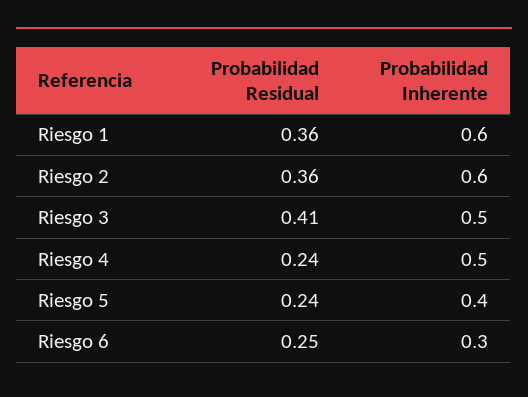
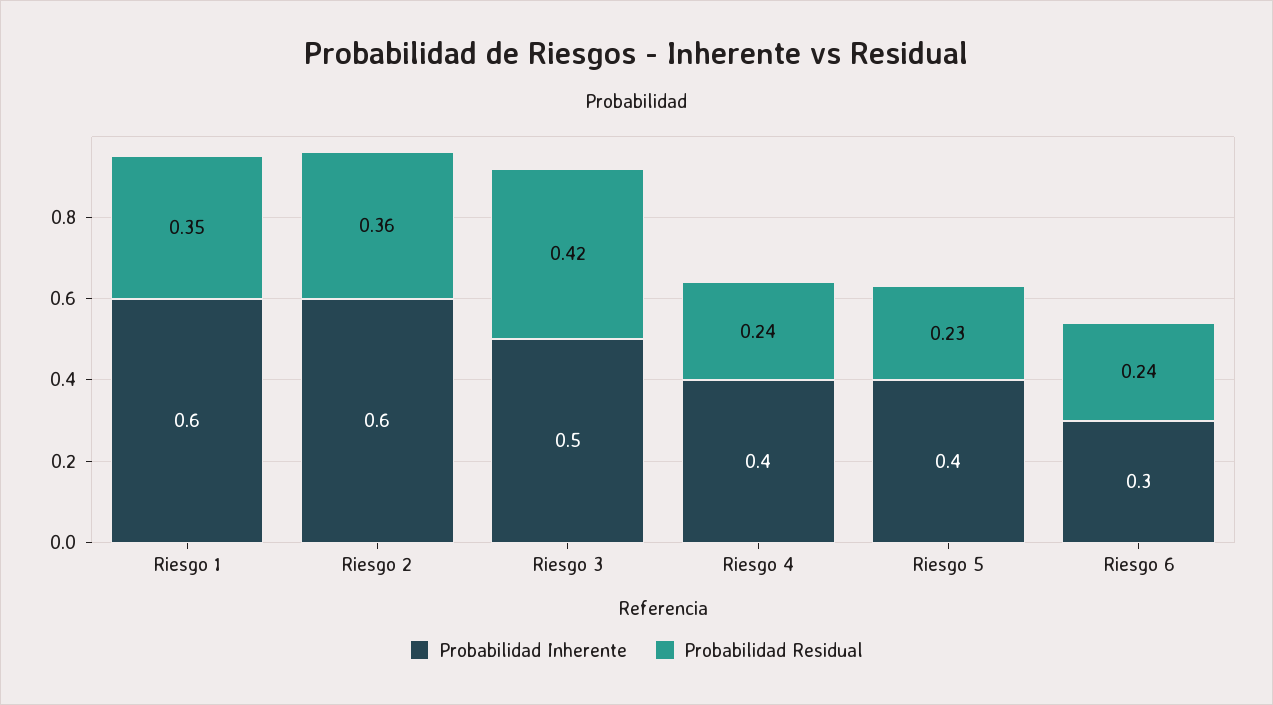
Probabilidad Residual, Riesgo 1: 0.36 -> 0.35
Probabilidad Residual, Riesgo 3: 0.41 -> 0.42
Probabilidad Inherente, Riesgo 4: 0.5 -> 0.4
Probabilidad Residual, Riesgo 5: 0.24 -> 0.23
Probabilidad Residual, Riesgo 6: 0.25 -> 0.24

